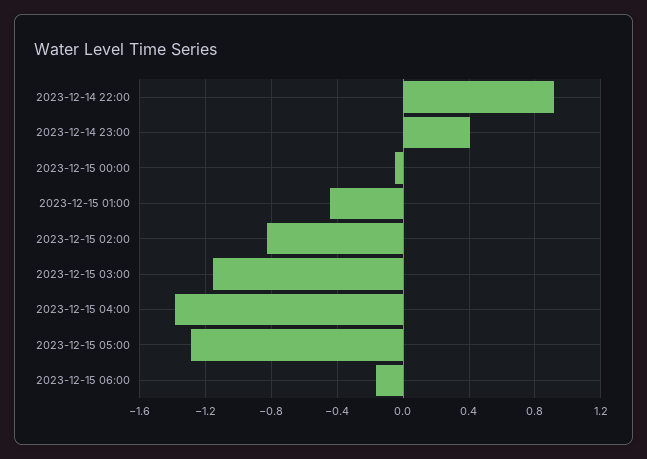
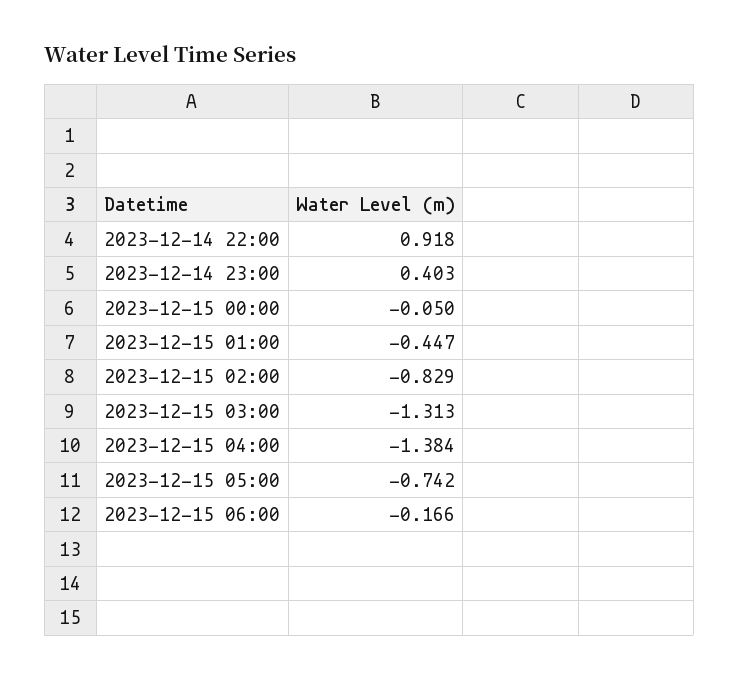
2023-12-15 03:00: -1.15 -> -1.313
2023-12-15 05:00: -1.3 -> -0.742

